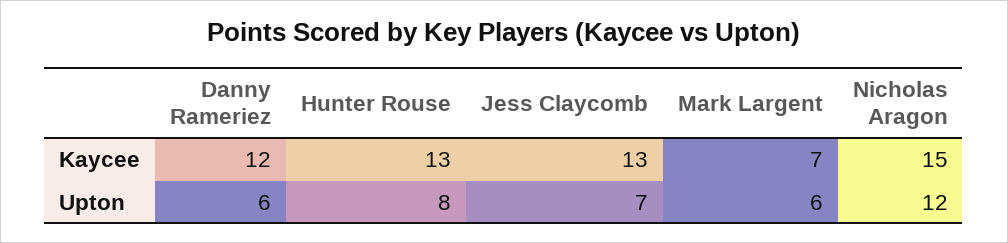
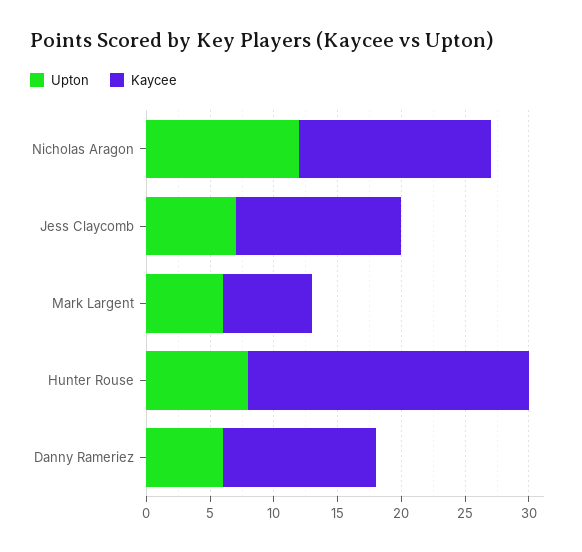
Kaycee, Hunter Rouse: 13 -> 22

